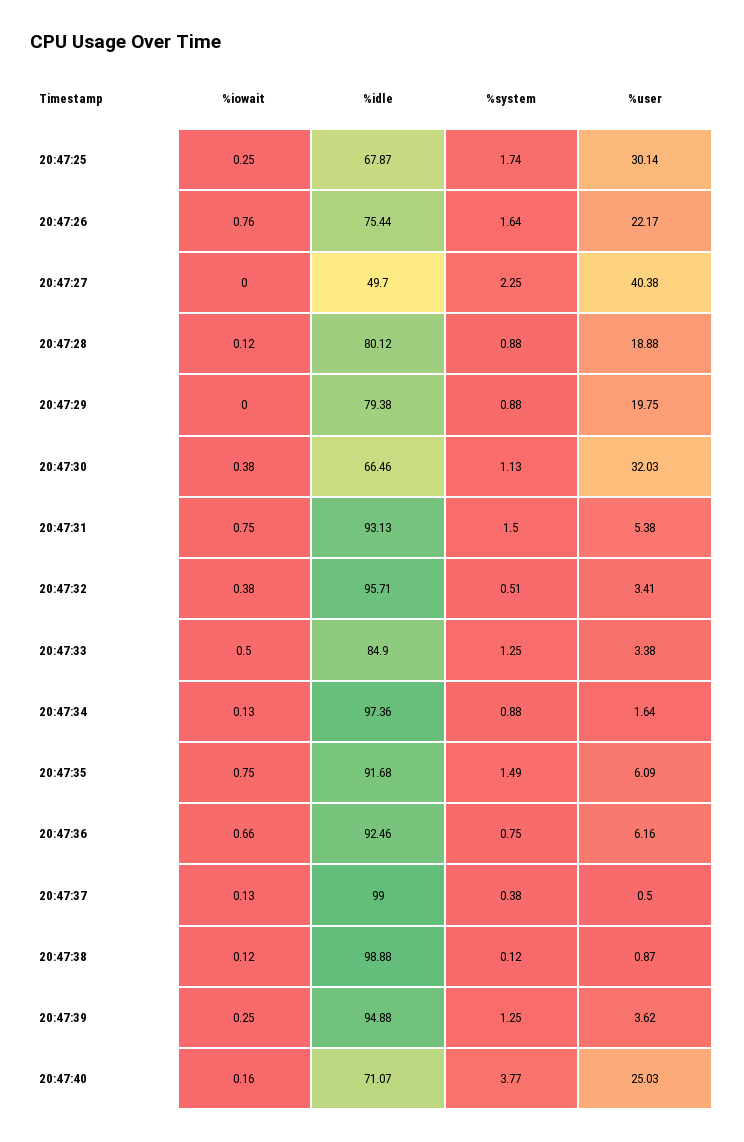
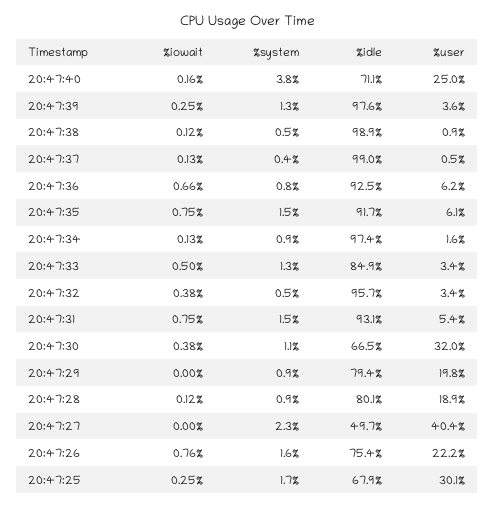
%system, 20:47:38: 0.12 -> 0.5
%idle, 20:47:39: 94.88 -> 97.6

